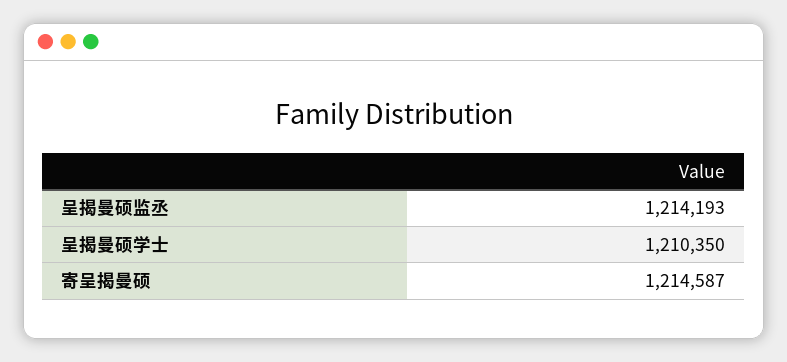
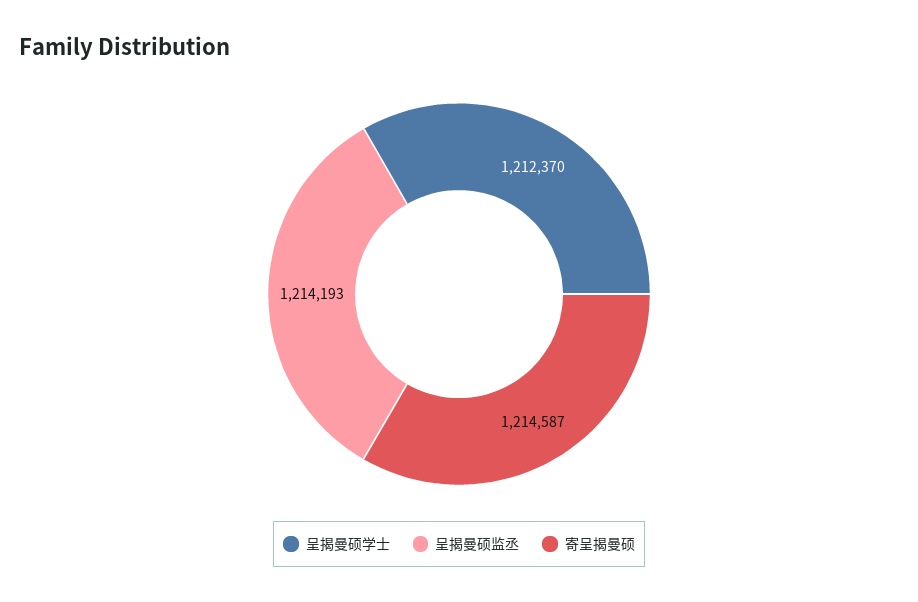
呈揭曼硕学士: 1210350 -> 1212370

